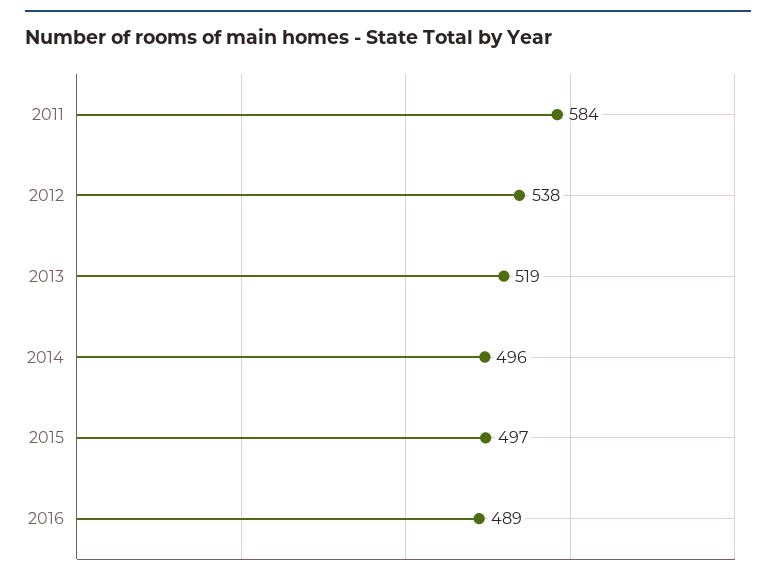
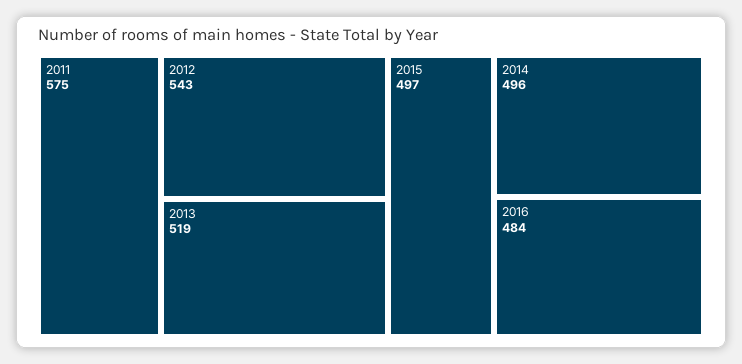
2011: 584 -> 575
2012: 538 -> 543
2016: 489 -> 484

